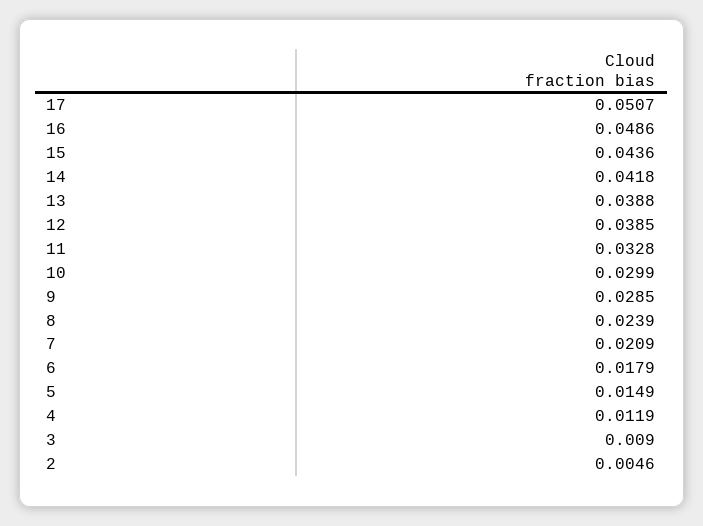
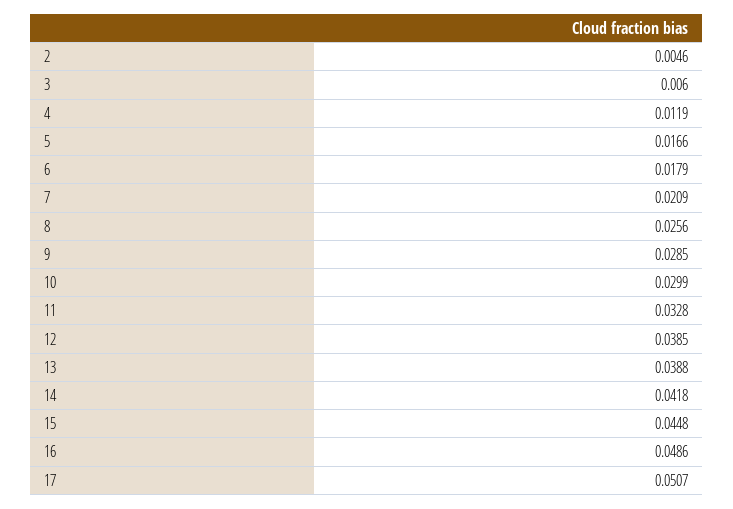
15: 0.0436 -> 0.0448
8: 0.0239 -> 0.0256
5: 0.0149 -> 0.0166
3: 0.009 -> 0.006

